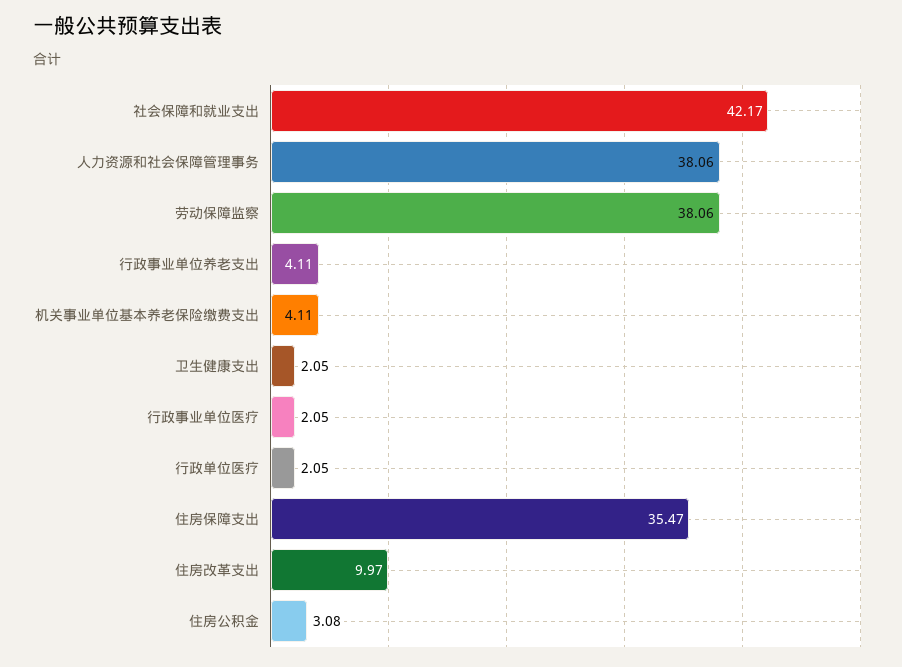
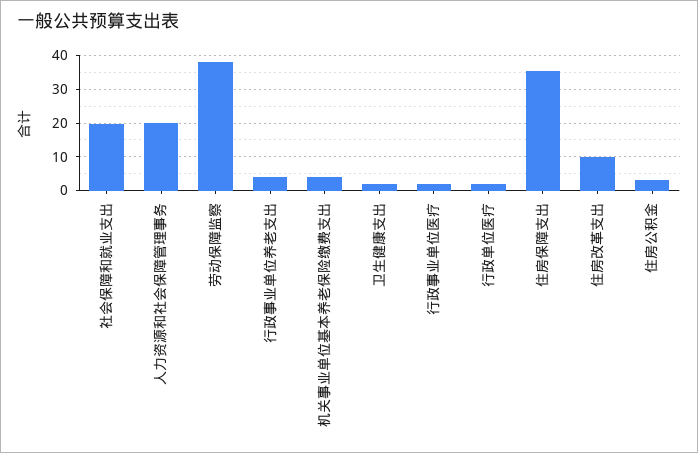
社会保障和就业支出: 42.17 -> 20
人力资源和社会保障管理事务: 38.06 -> 20

